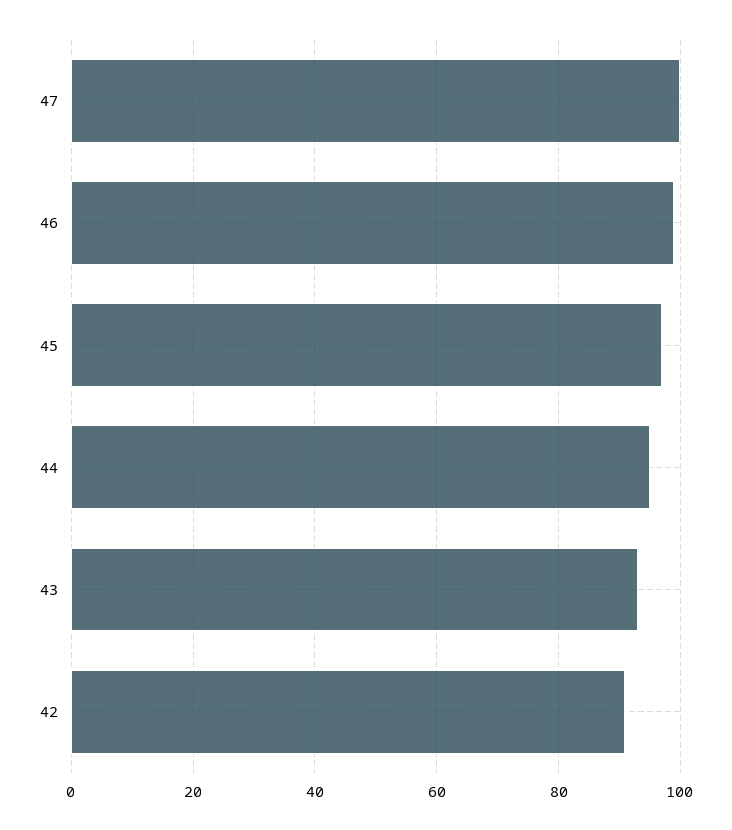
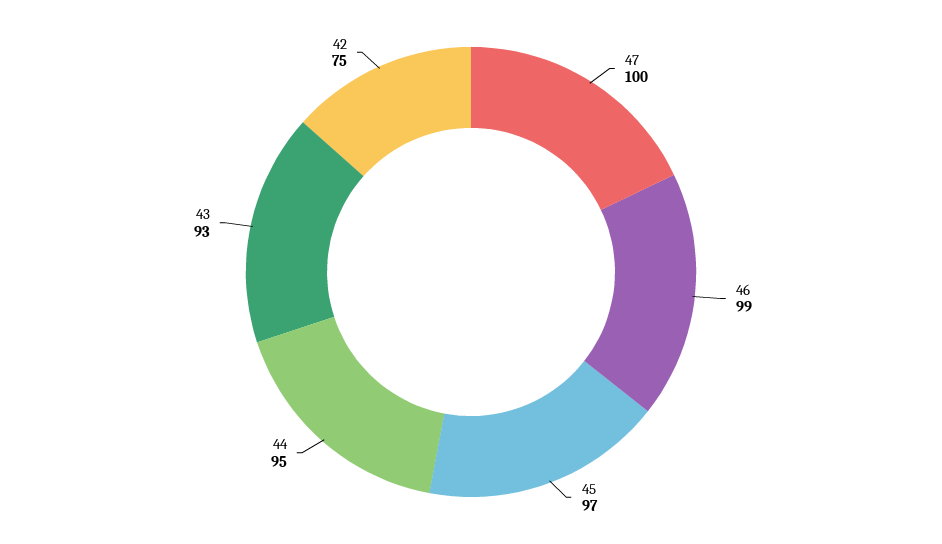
42: 90 -> 75

